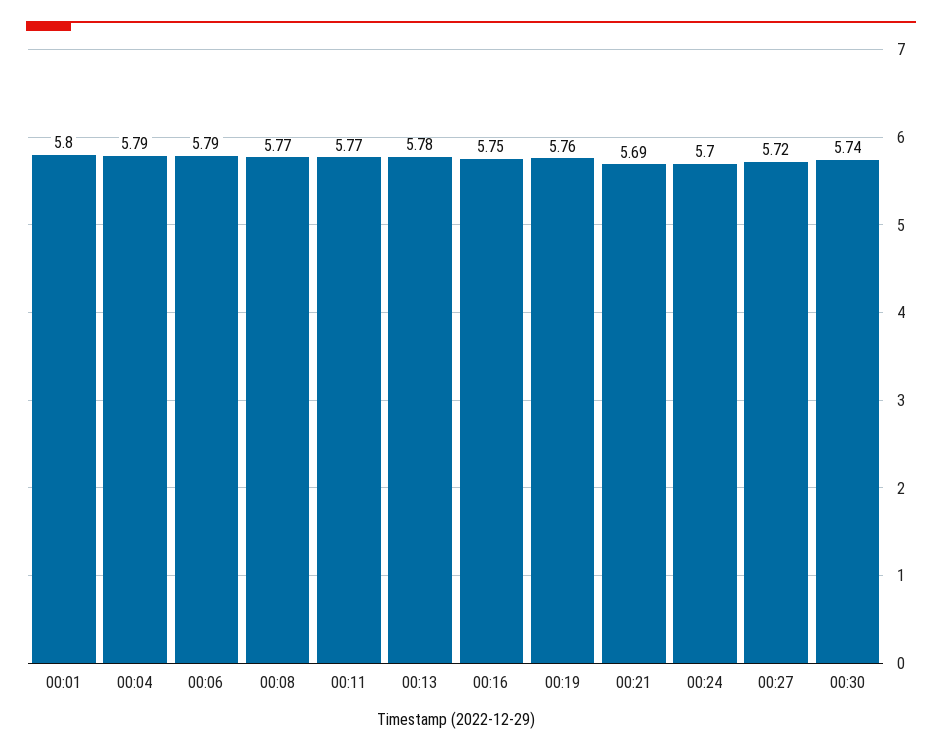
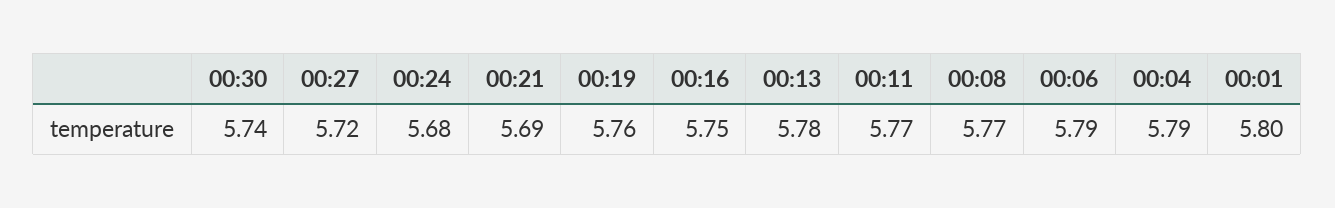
00:24: 5.7 -> 5.68

